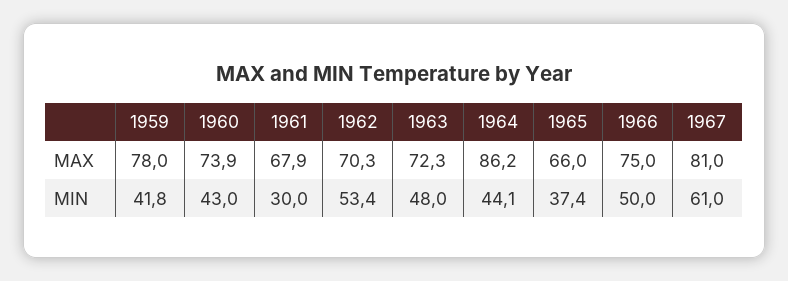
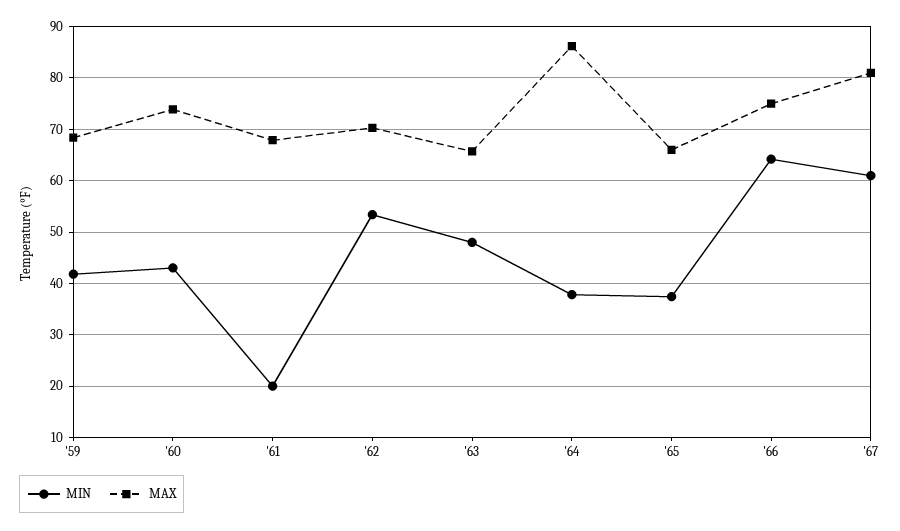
MAX, 1959: 78 -> 68
MAX, 1963: 72.3 -> 66
MIN, 1961: 30 -> 20
MIN, 1964: 44.1 -> 38
MIN, 1966: 50 -> 64

